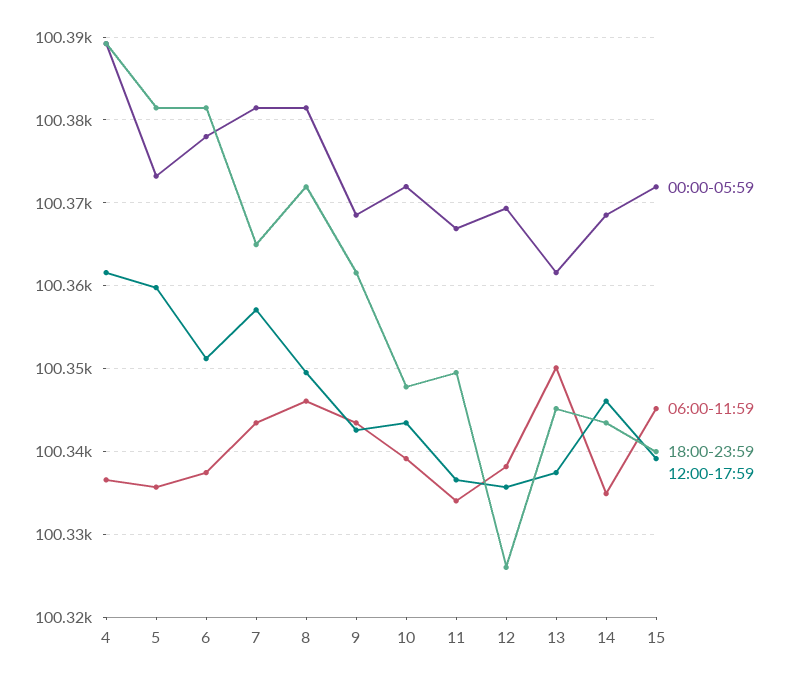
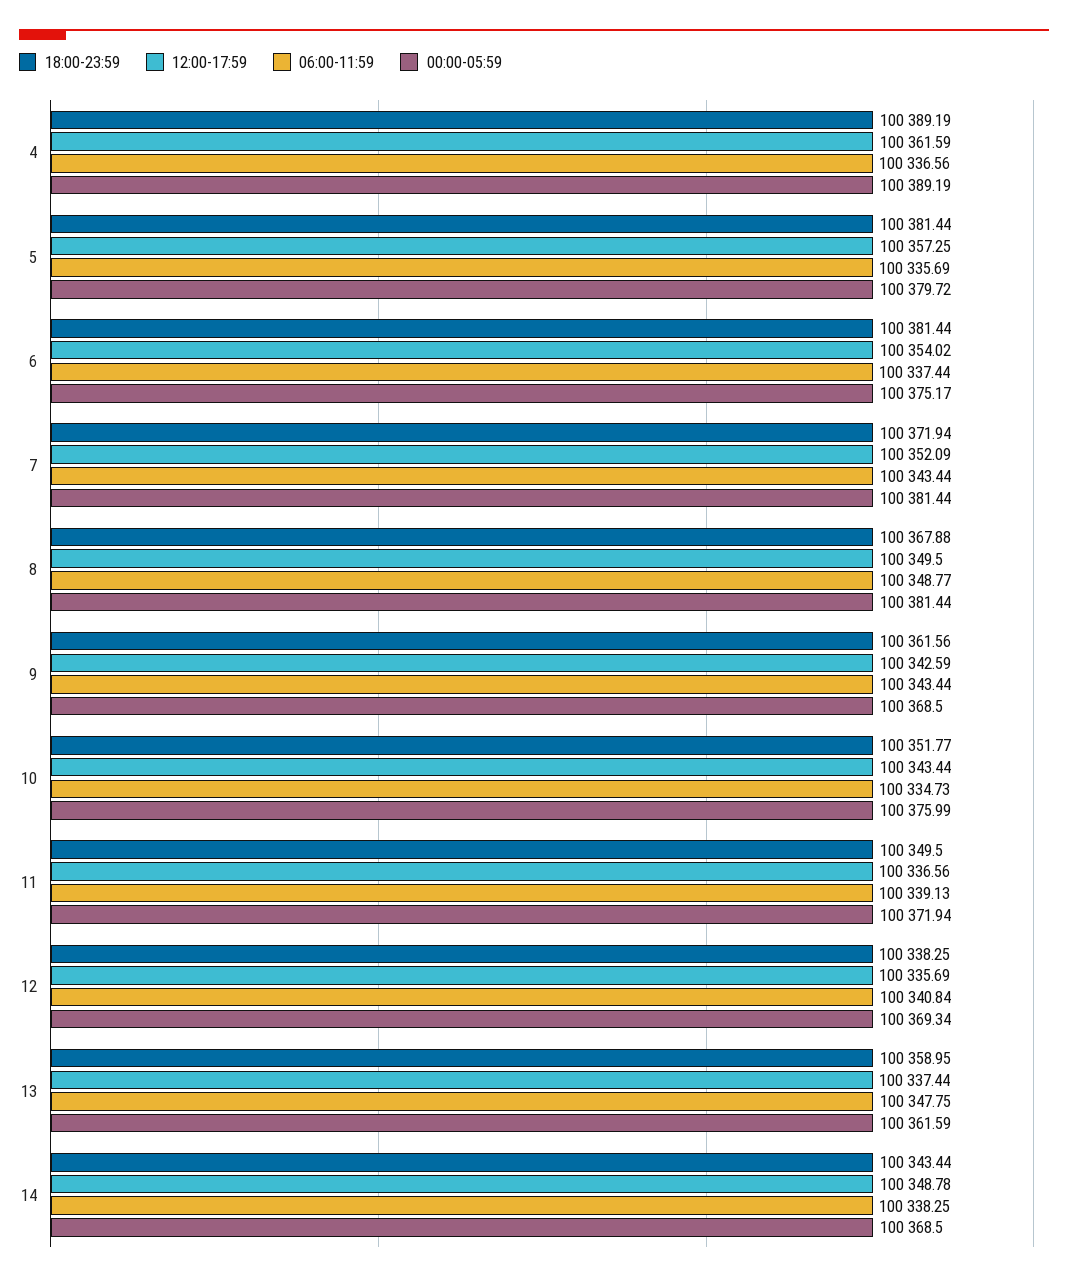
00:00-05:59, 5: 100373 -> 100379.72
12:00-17:59, 5: 100360 -> 100357.25
00:00-05:59, 6: 100378 -> 100375.17
12:00-17:59, 6: 100351 -> 100354.02
18:00-23:59, 7: 100365 -> 100371.94
12:00-17:59, 7: 100357 -> 100352.09
06:00-11:59, 8: 100346 -> 100348.77
18:00-23:59, 8: 100372 -> 100367.88
00:00-05:59, 10: 100372 -> 100375.99
06:00-11:59, 10: 100339 -> 100334.73
18:00-23:59, 10: 100348 -> 100351.77
00:00-05:59, 11: 100367 -> 100371.94
06:00-11:59, 11: 100334 -> 100339.13
06:00-11:59, 12: 100338 -> 100340.84
18:00-23:59, 12: 100326 -> 100338.25
06:00-11:59, 13: 100350 -> 100347.75
18:00-23:59, 13: 100345 -> 100358.95
06:00-11:59, 14: 100335 -> 100338.25
12:00-17:59, 14: 100346 -> 100348.78
00:00-05:59, 15: 100372 -> none
06:00-11:59, 15: 100345 -> none
18:00-23:59, 15: 100340 -> none
12:00-17:59, 15: 100339 -> none

